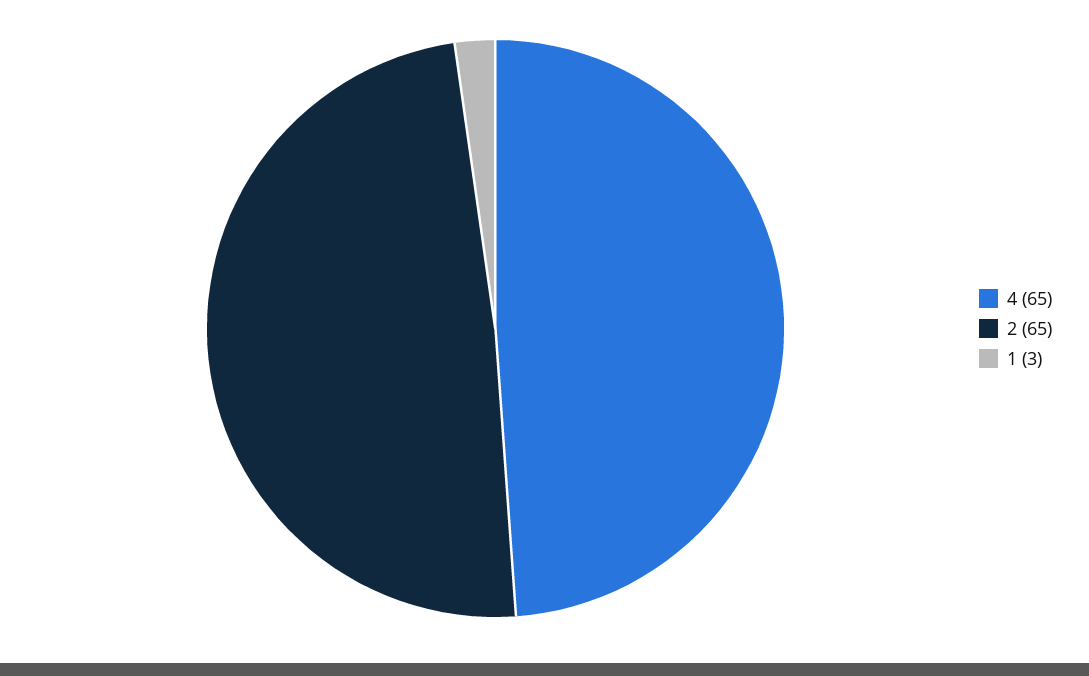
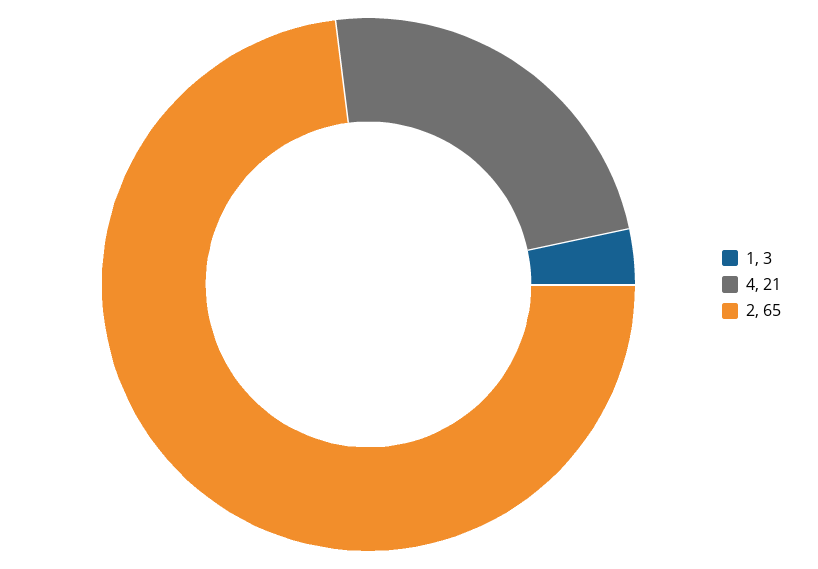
4: 65 -> 21

